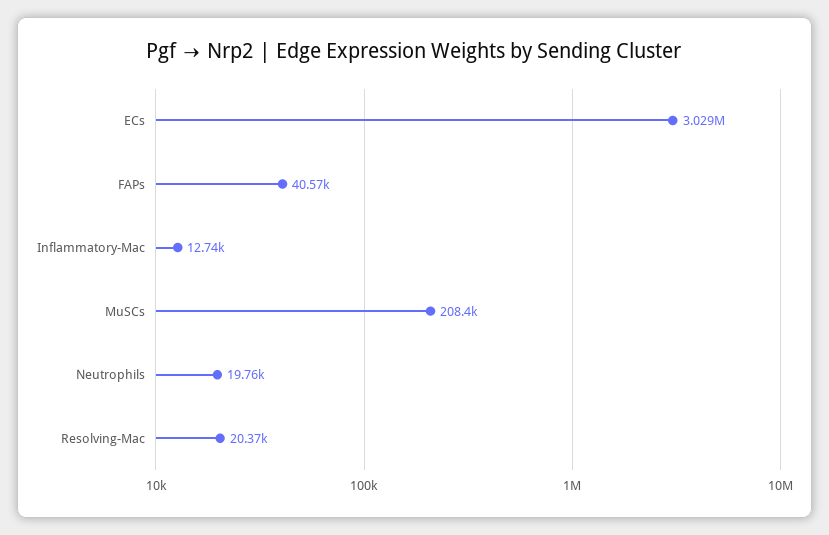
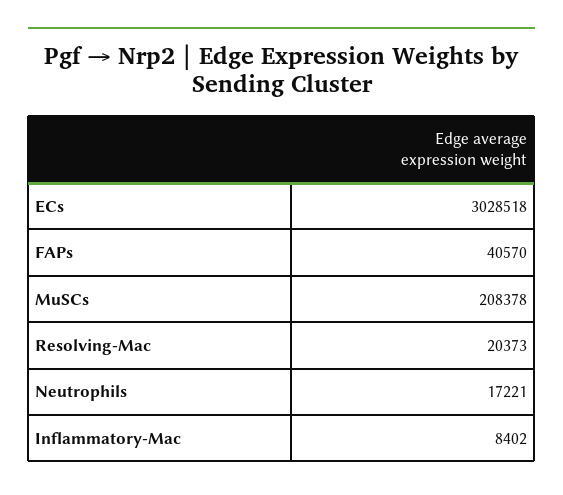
Inflammatory-Mac: 12740 -> 8402
Neutrophils: 19760 -> 17221

